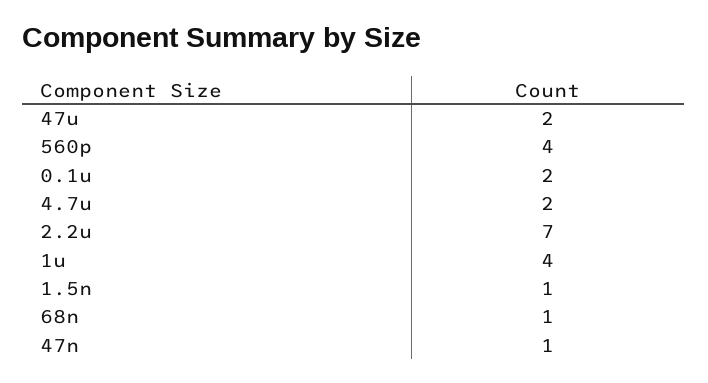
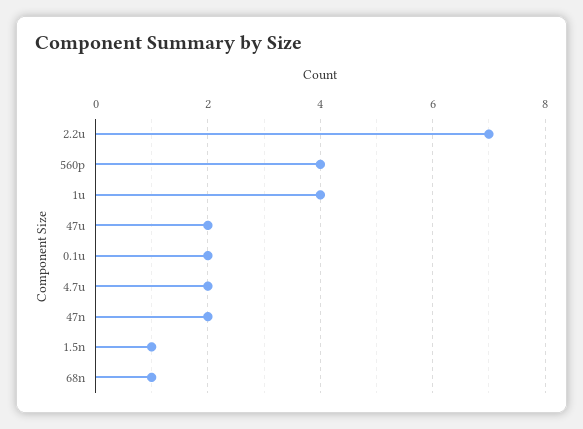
47n: 1 -> 2

